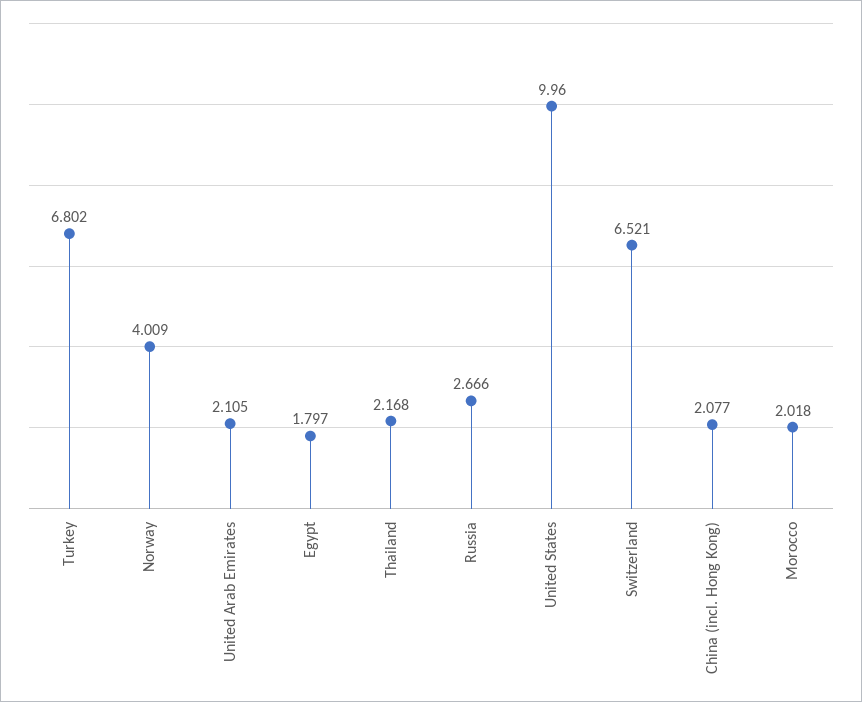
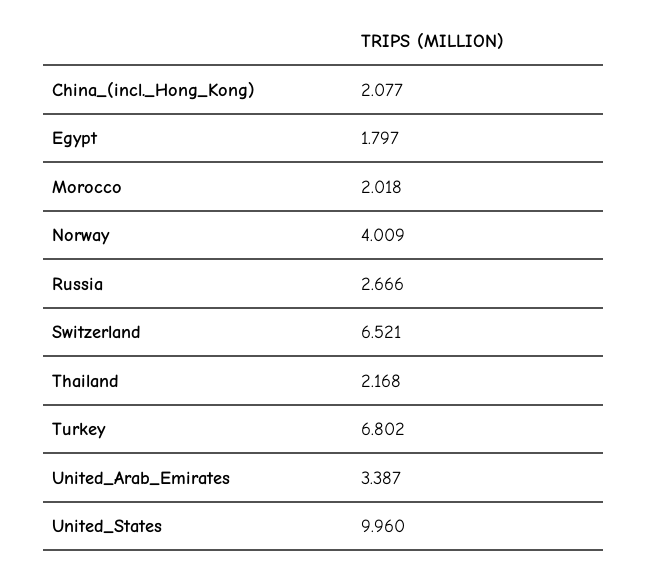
United Arab Emirates: 2.105 -> 3.387

